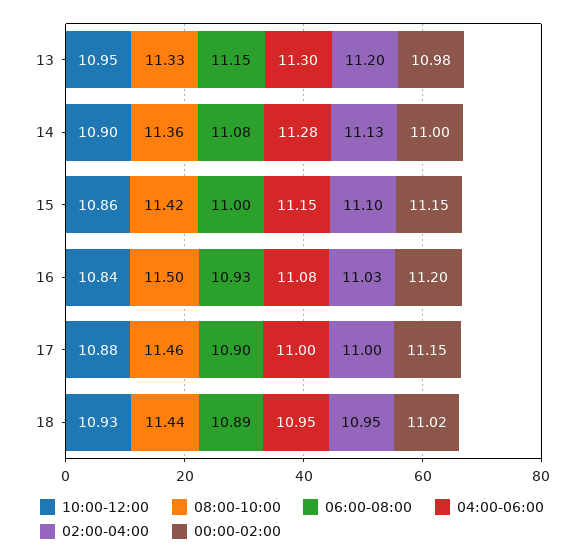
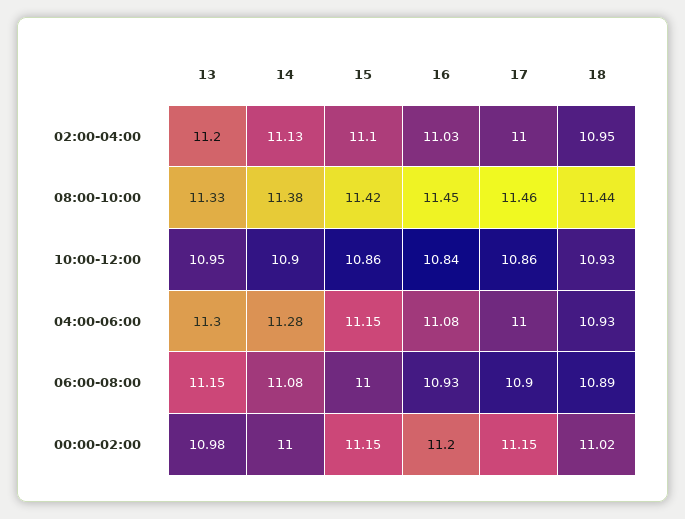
08:00-10:00, 14: 11.36 -> 11.38
08:00-10:00, 16: 11.5 -> 11.45
10:00-12:00, 17: 10.88 -> 10.86
04:00-06:00, 18: 10.95 -> 10.93

